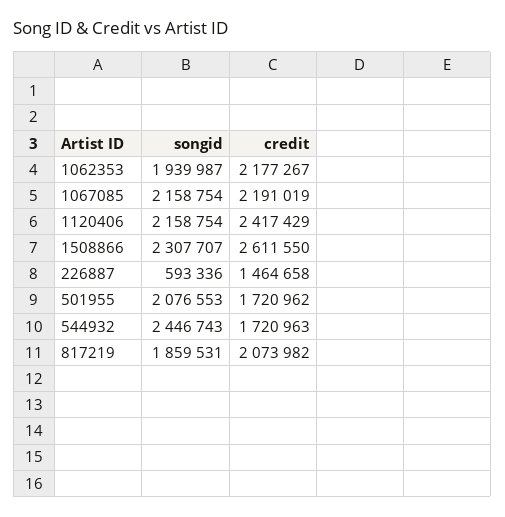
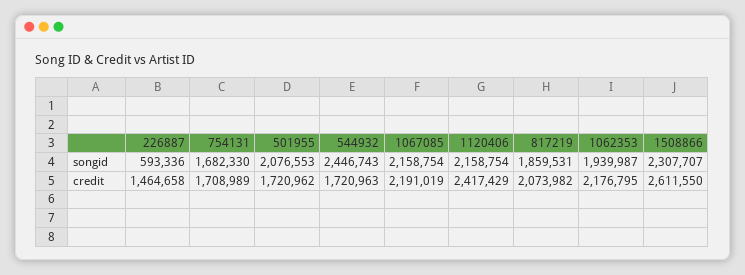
credit, 1062353: 2177267 -> 2176795
songid, 754131: none -> 1682330
credit, 754131: none -> 1708989

